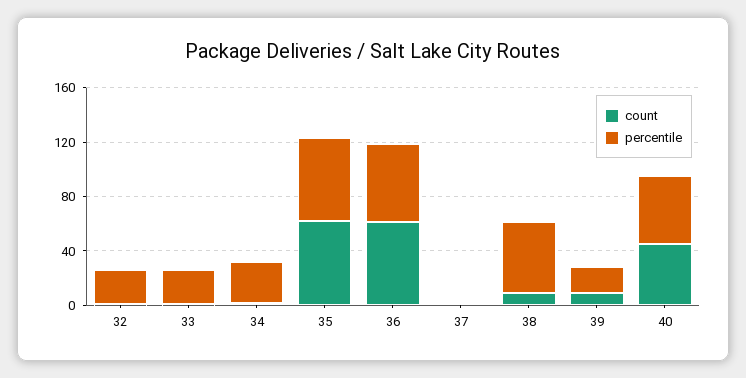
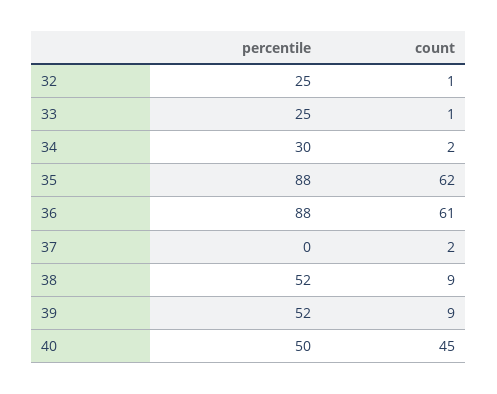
percentile, 35: 60 -> 88
percentile, 36: 60 -> 88
percentile, 39: 20 -> 52

